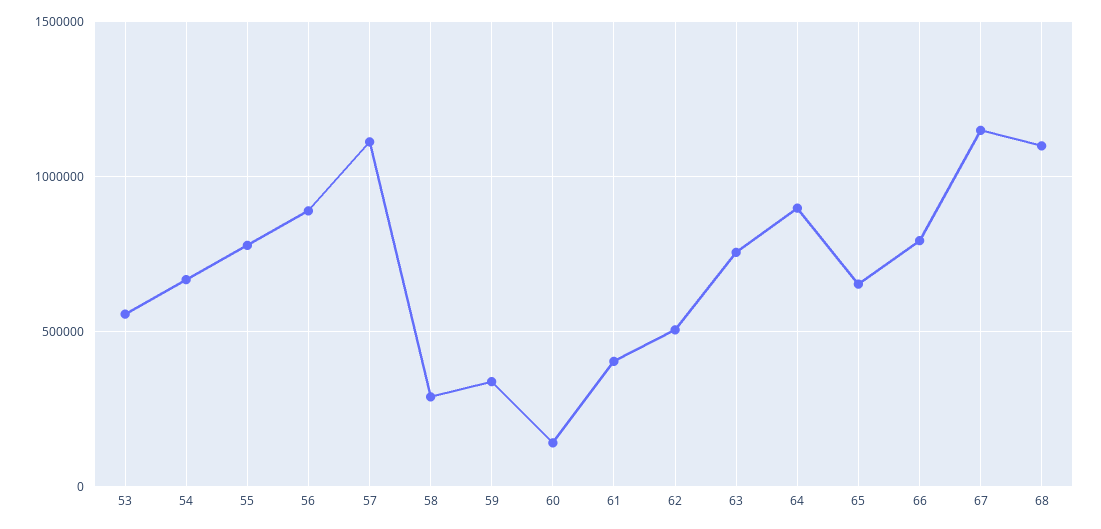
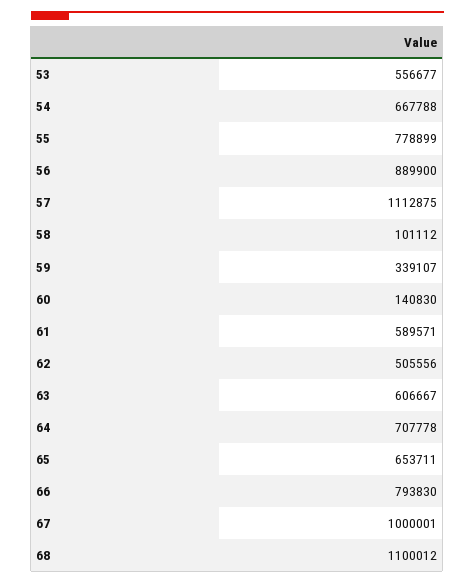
58: 300000 -> 101112
61: 400000 -> 589571
63: 750000 -> 606667
64: 900000 -> 707778
67: 1150000 -> 1000001

